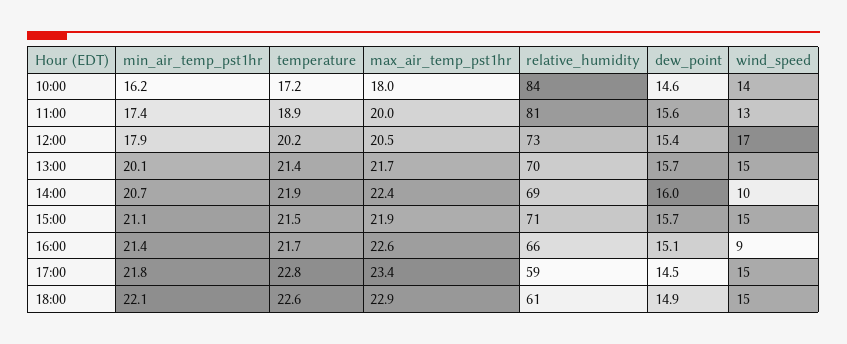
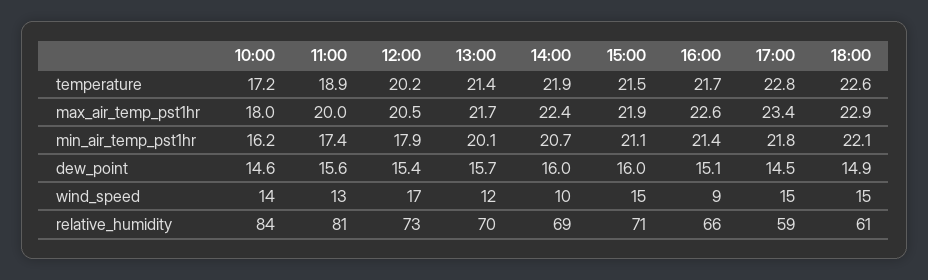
wind_speed, 13:00: 15 -> 12
dew_point, 15:00: 15.7 -> 16

